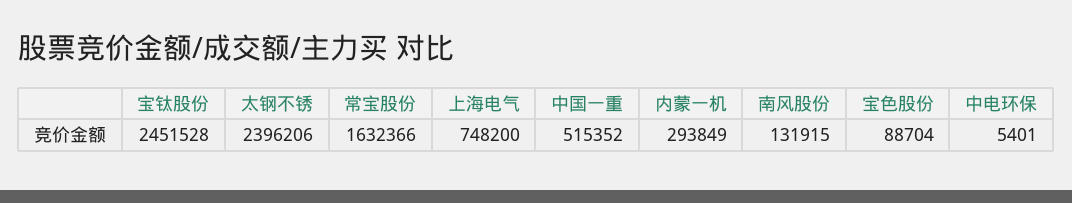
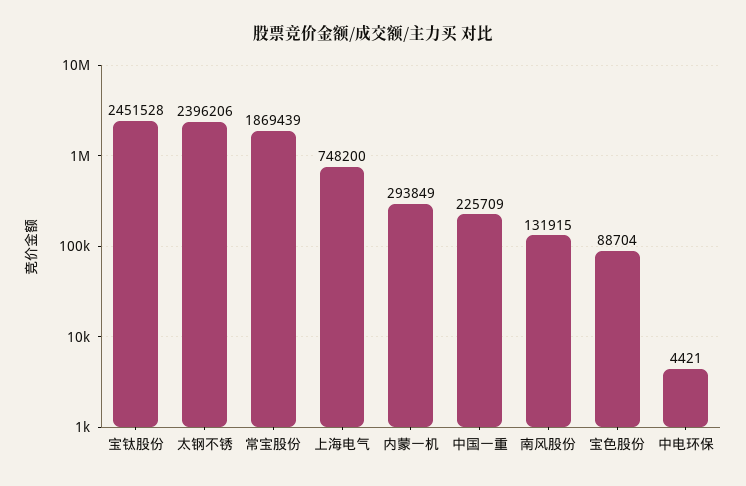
常宝股份: 1632366 -> 1869439
中国一重: 515352 -> 225709
中电环保: 5401 -> 4421

